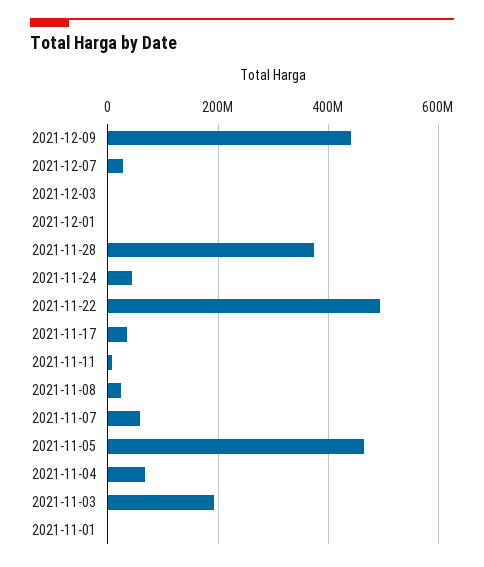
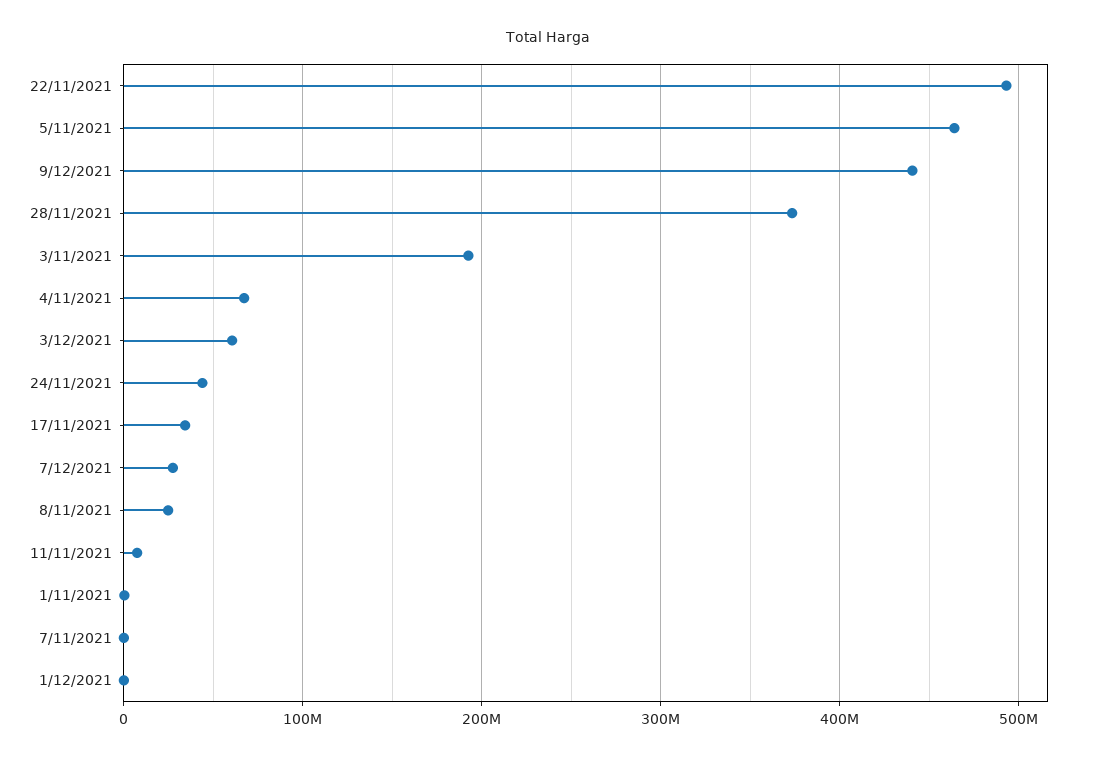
2021-12-03: 0 -> 60000000
2021-11-07: 60000000 -> 0

